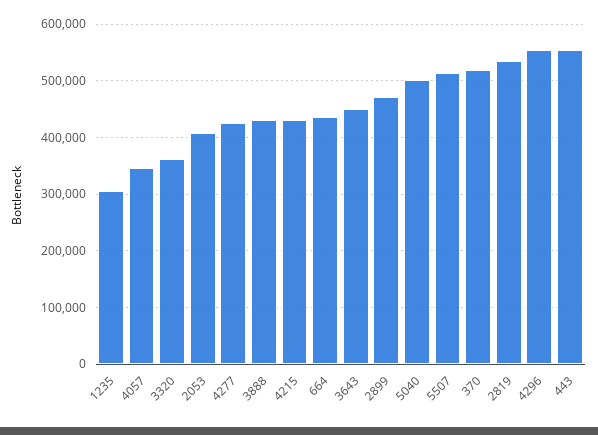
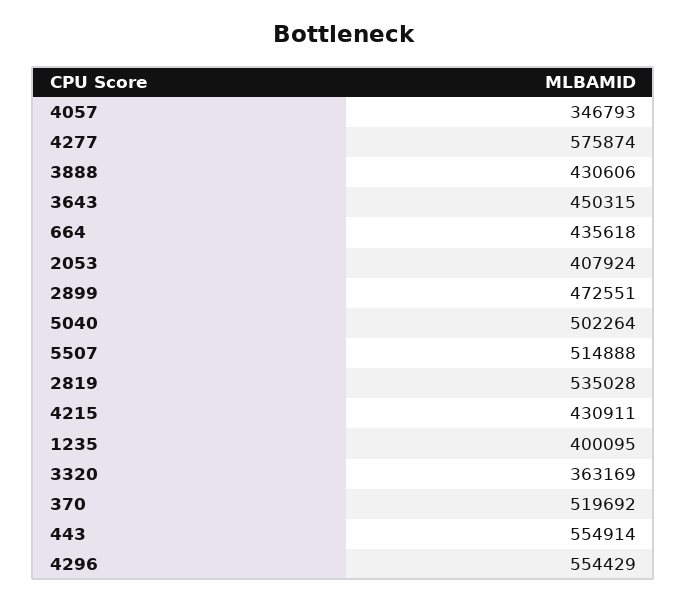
1235: 300000 -> 400095
4277: 420000 -> 575874

